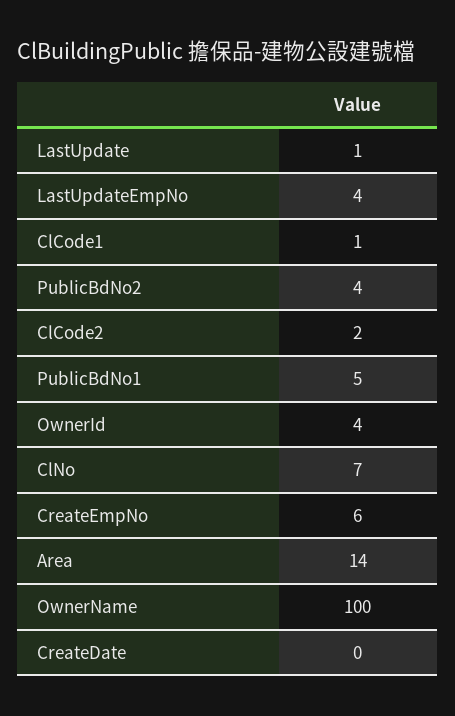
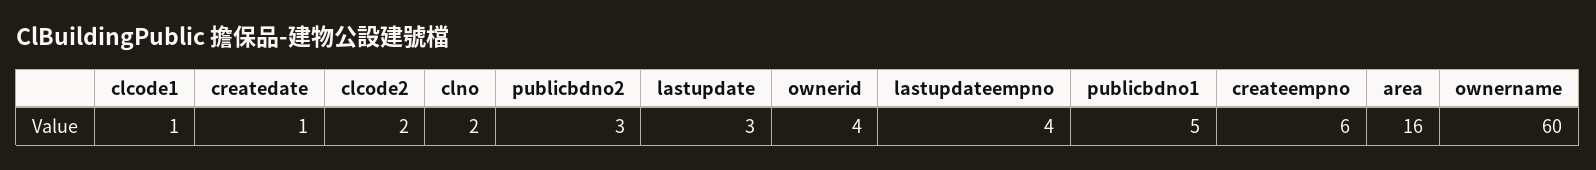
LastUpdate: 1 -> 3
PublicBdNo2: 4 -> 3
ClNo: 7 -> 2
Area: 14 -> 16
OwnerName: 100 -> 60
CreateDate: 0 -> 1

